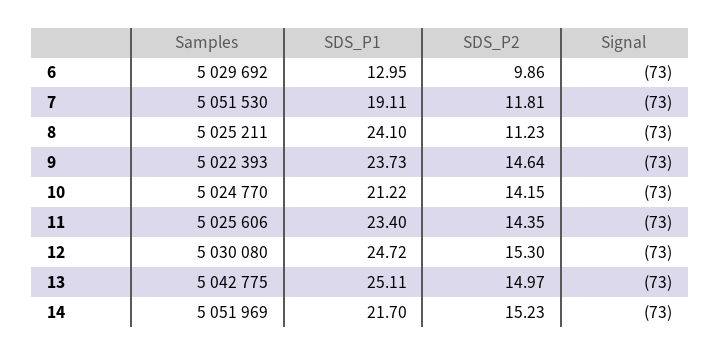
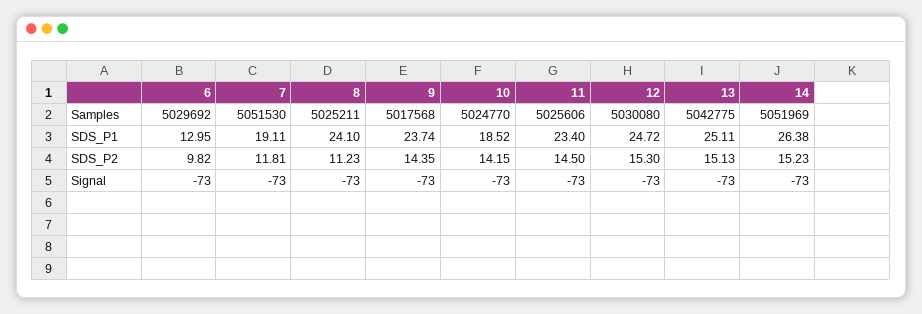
SDS_P2, 6: 9.86 -> 9.82
Samples, 9: 5022393 -> 5017568
SDS_P1, 9: 23.73 -> 23.74
SDS_P2, 9: 14.64 -> 14.35
SDS_P1, 10: 21.22 -> 18.52
SDS_P2, 11: 14.35 -> 14.5
SDS_P2, 13: 14.97 -> 15.13
SDS_P1, 14: 21.7 -> 26.38

